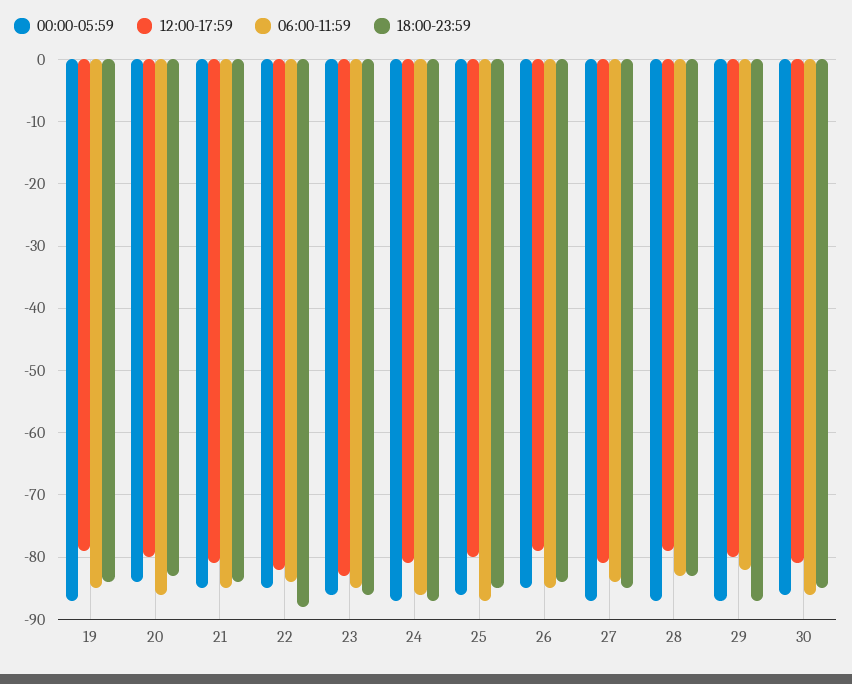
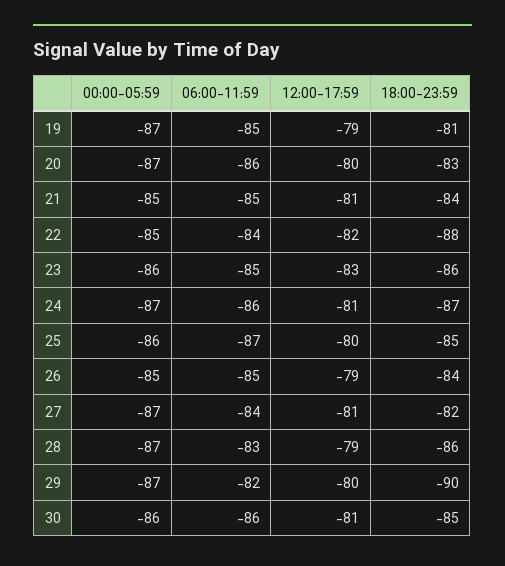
18:00-23:59, 19: -84 -> -81
00:00-05:59, 20: -84 -> -87
18:00-23:59, 27: -85 -> -82
18:00-23:59, 28: -83 -> -86
18:00-23:59, 29: -87 -> -90

